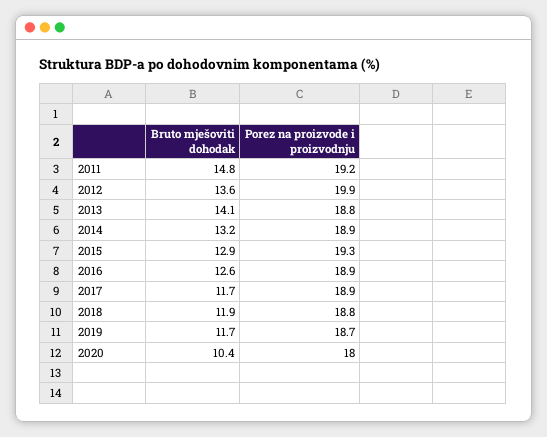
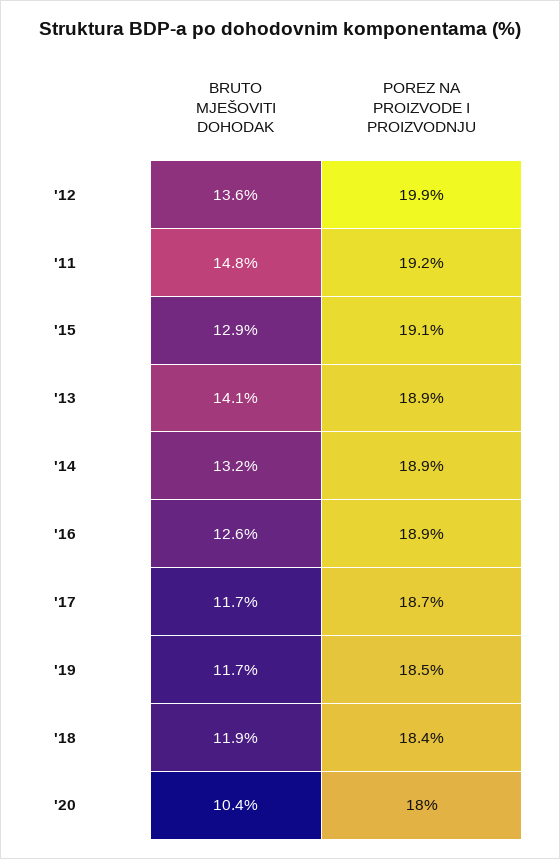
Porez na proizvode i proizvodnju, 2013: 18.8 -> 18.9
Porez na proizvode i proizvodnju, 2015: 19.3 -> 19.1
Porez na proizvode i proizvodnju, 2017: 18.9 -> 18.7
Porez na proizvode i proizvodnju, 2018: 18.8 -> 18.4
Porez na proizvode i proizvodnju, 2019: 18.7 -> 18.5

